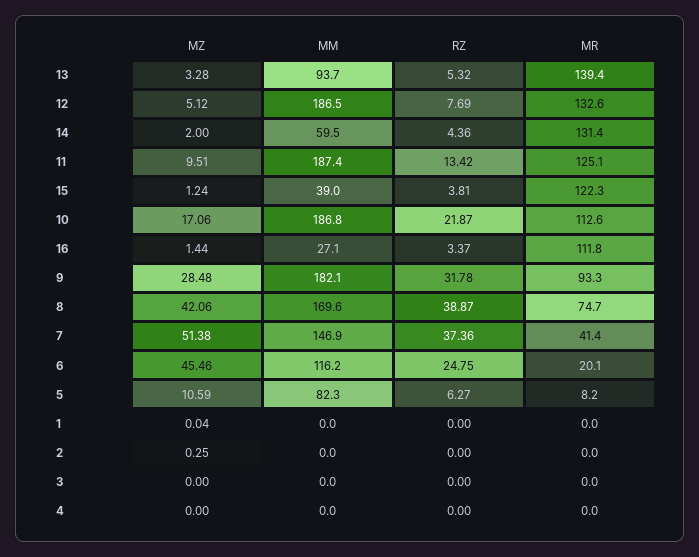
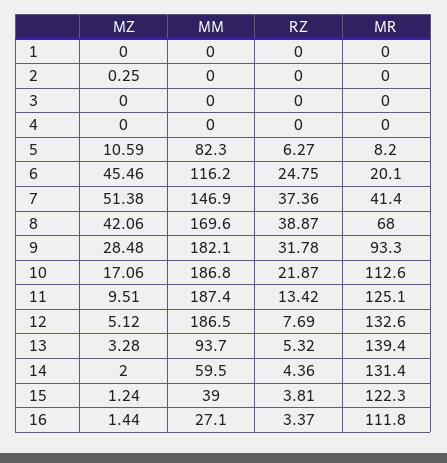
MR, 8: 74.7 -> 68
MZ, 1: 0.04 -> 0

